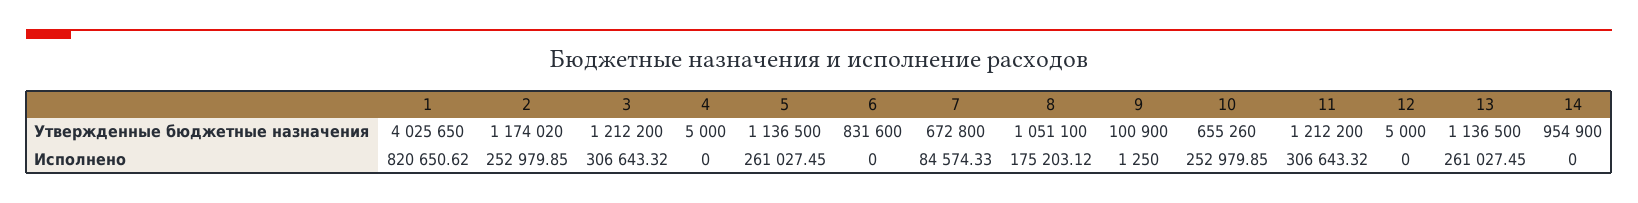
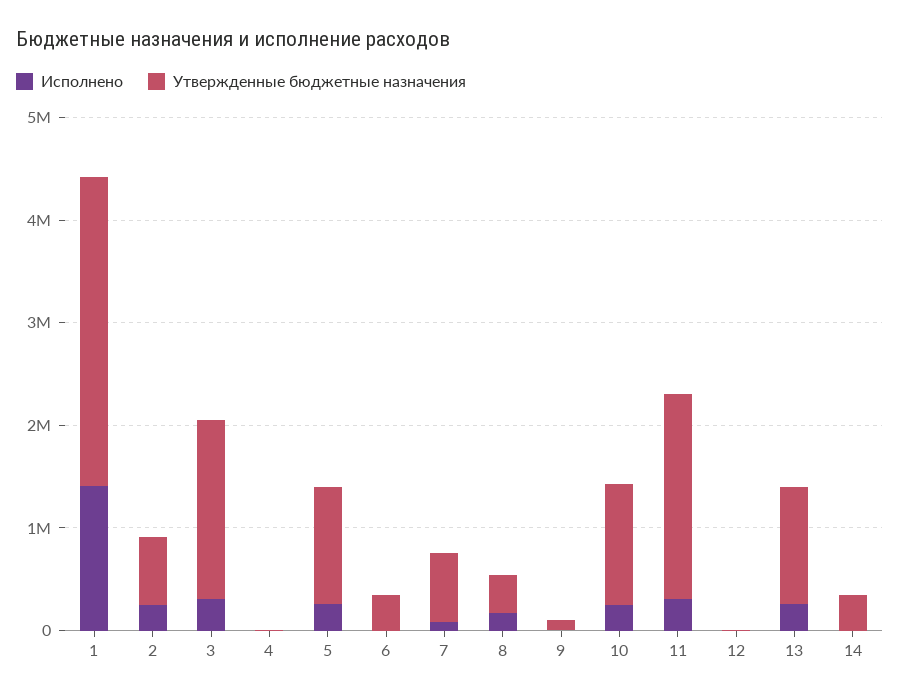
Утвержденные бюджетные назначения, 1: 4025650 -> 3000000
Утвержденные бюджетные назначения, 2: 1174020 -> 600000
Утвержденные бюджетные назначения, 3: 1212200 -> 1800000
Утвержденные бюджетные назначения, 6: 831600 -> 400000
Утвержденные бюджетные назначения, 8: 1051100 -> 400000
Утвержденные бюджетные назначения, 10: 655260 -> 1200000
Утвержденные бюджетные назначения, 11: 1212200 -> 2000000
Утвержденные бюджетные назначения, 14: 954900 -> 400000
Исполнено, 1: 820650.62 -> 1400000

